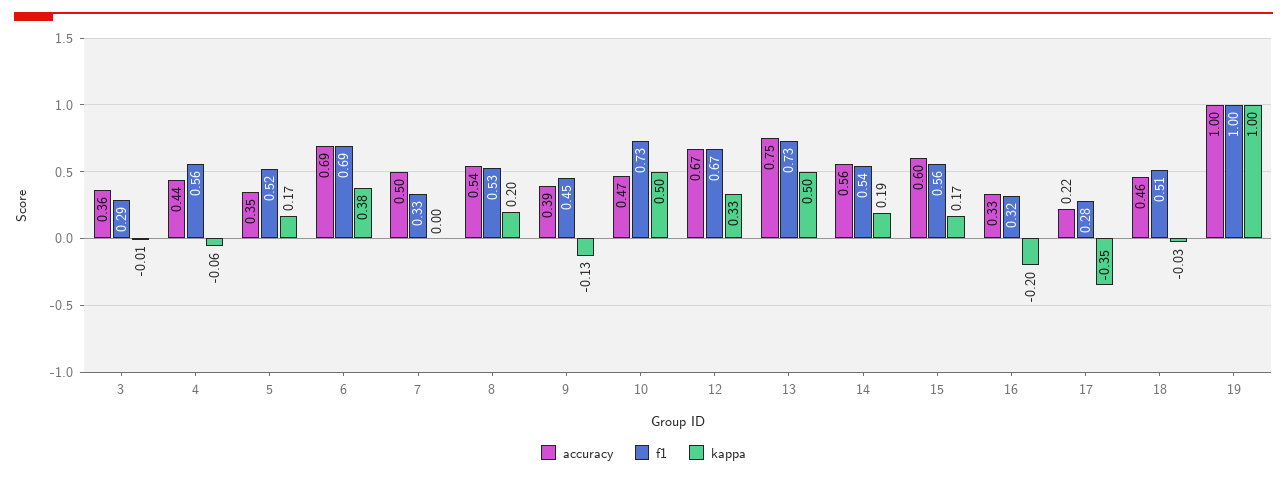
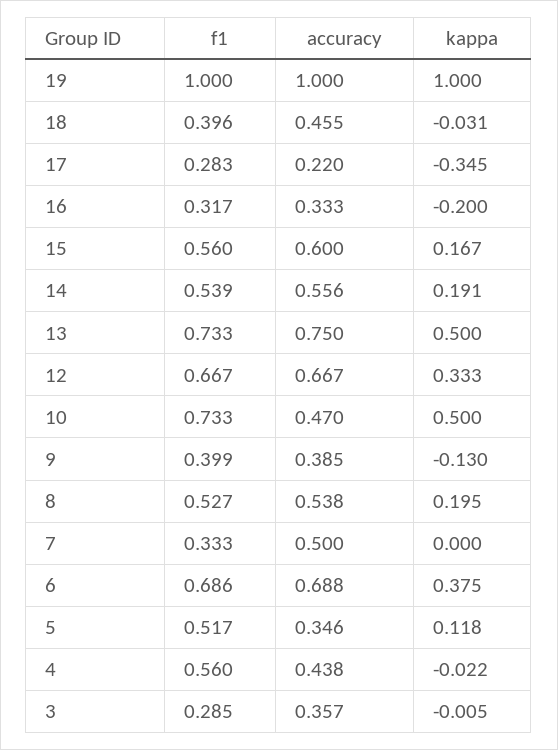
kappa, 4: -0.06 -> -0.022
kappa, 5: 0.17 -> 0.118
f1, 9: 0.45 -> 0.399
f1, 18: 0.51 -> 0.396

